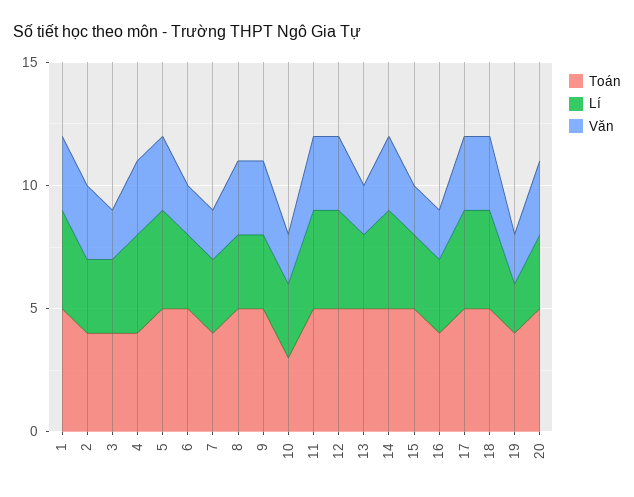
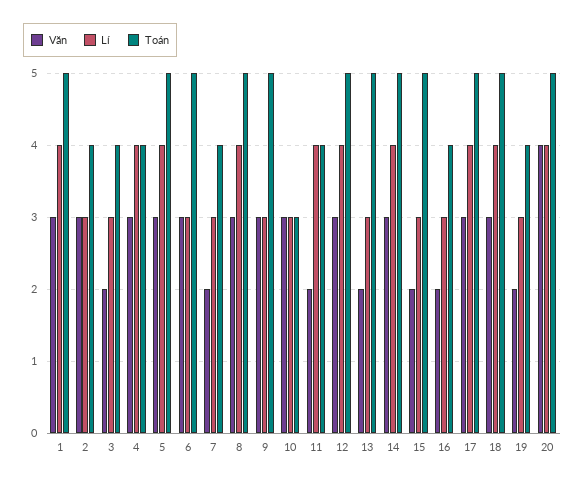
Văn, 6: 2 -> 3
Lí, 8: 3 -> 4
Văn, 10: 2 -> 3
Toán, 11: 5 -> 4
Văn, 11: 3 -> 2
Lí, 19: 2 -> 3
Lí, 20: 3 -> 4
Văn, 20: 3 -> 4

